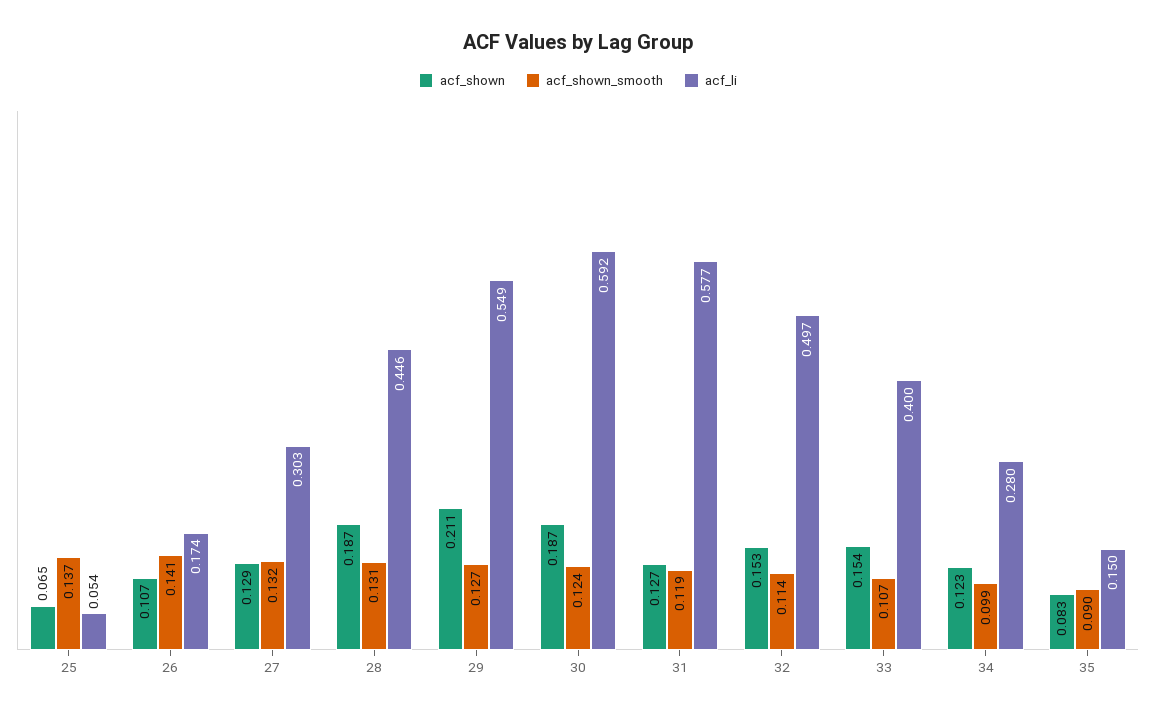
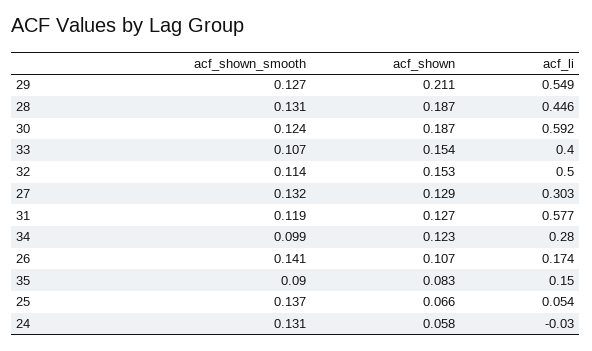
acf_shown, 25: 0.065 -> 0.066
acf_li, 32: 0.497 -> 0.5
acf_shown_smooth, 24: none -> 0.131
acf_shown, 24: none -> 0.058
acf_li, 24: none -> -0.03

